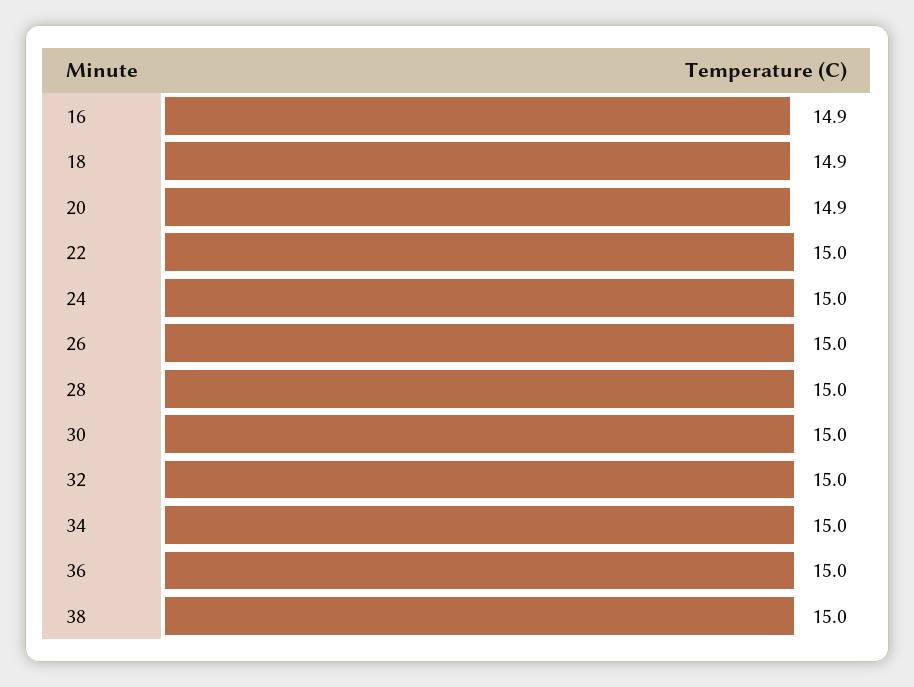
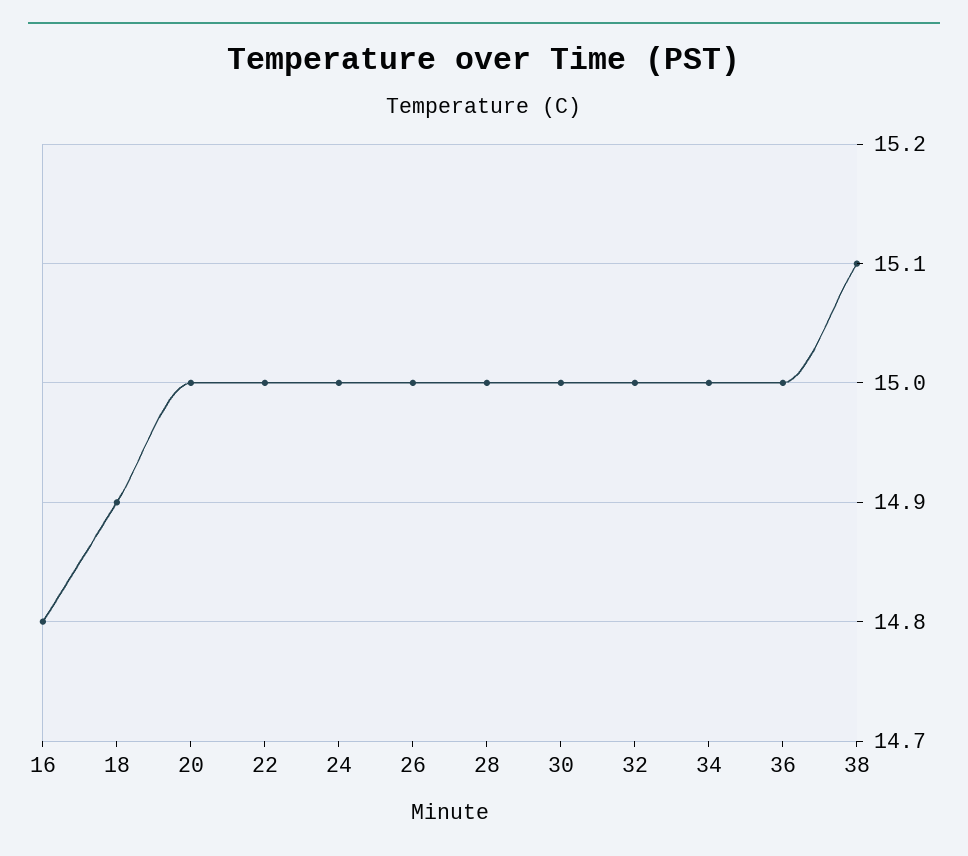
16: 14.9 -> 14.8
20: 14.9 -> 15
38: 15 -> 15.1

